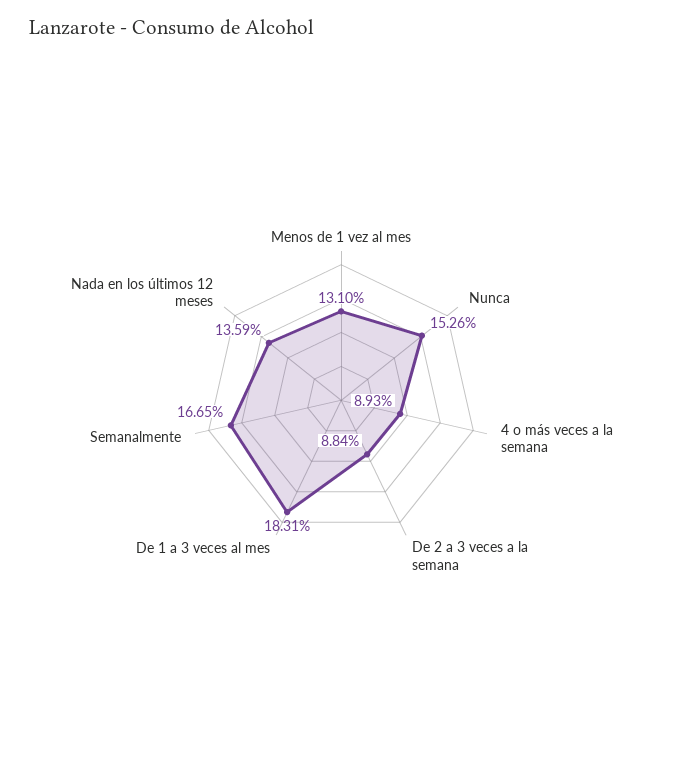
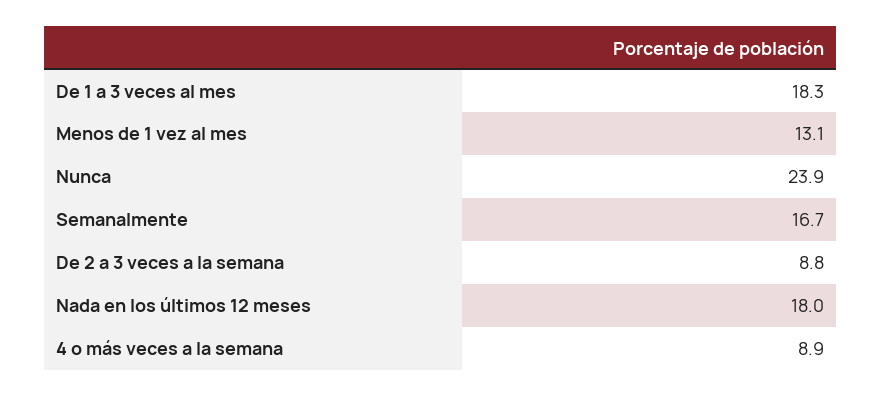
Nunca: 15.26 -> 23.9
Nada en los últimos 12 meses: 13.59 -> 18

